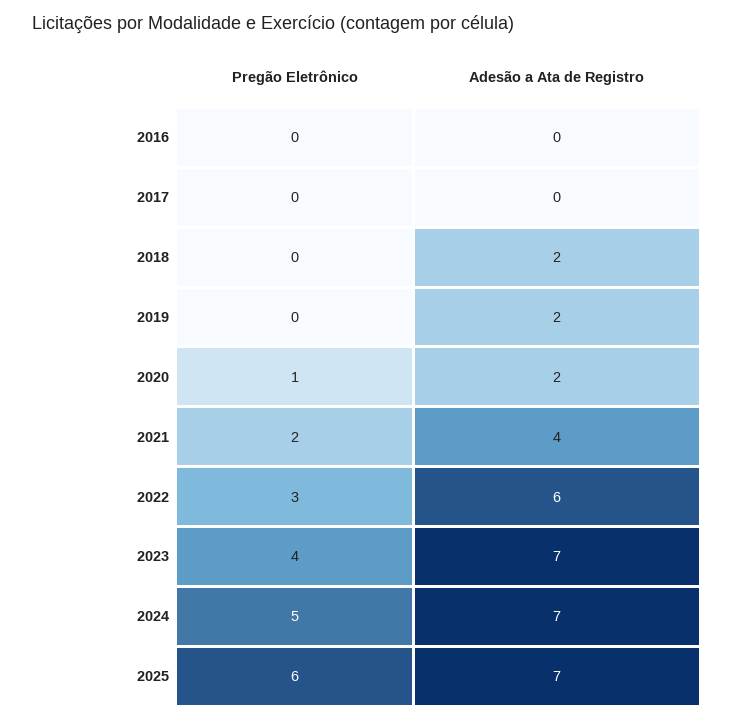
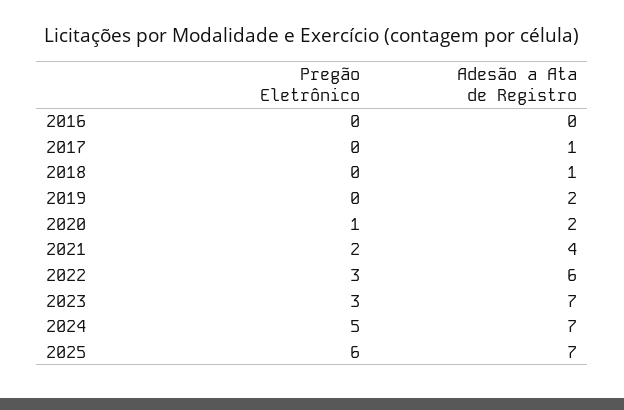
Adesão a Ata de Registro, 2017: 0 -> 1
Adesão a Ata de Registro, 2018: 2 -> 1
Pregão Eletrônico, 2023: 4 -> 3

